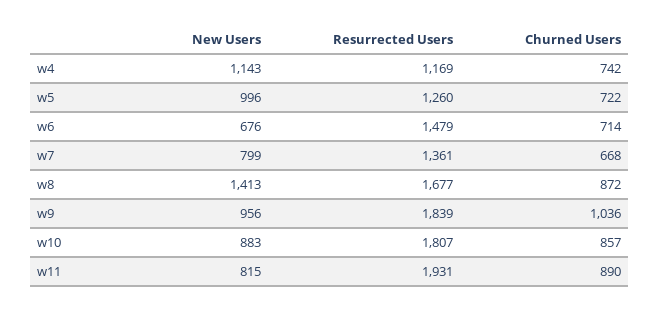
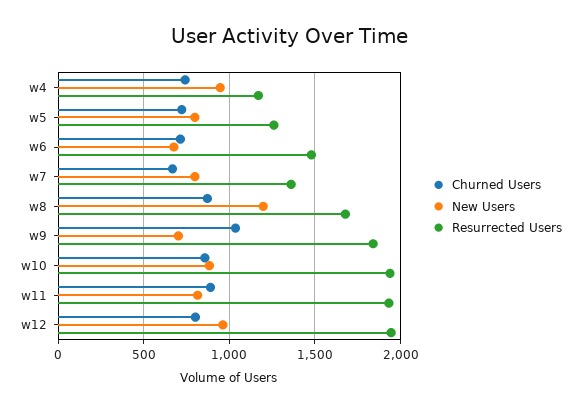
New Users, w4: 1143 -> 950
New Users, w5: 996 -> 800
New Users, w8: 1413 -> 1200
New Users, w9: 956 -> 700
Resurrected Users, w10: 1807 -> 1950
Churned Users, w12: none -> 800
New Users, w12: none -> 950
Resurrected Users, w12: none -> 1950

